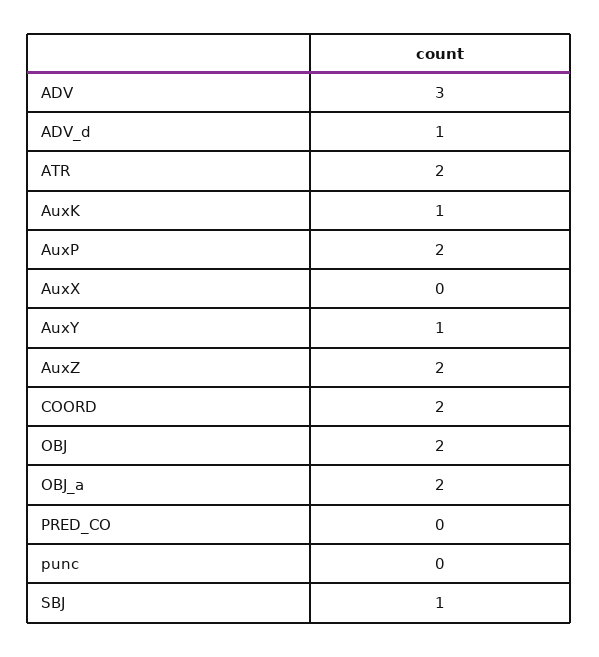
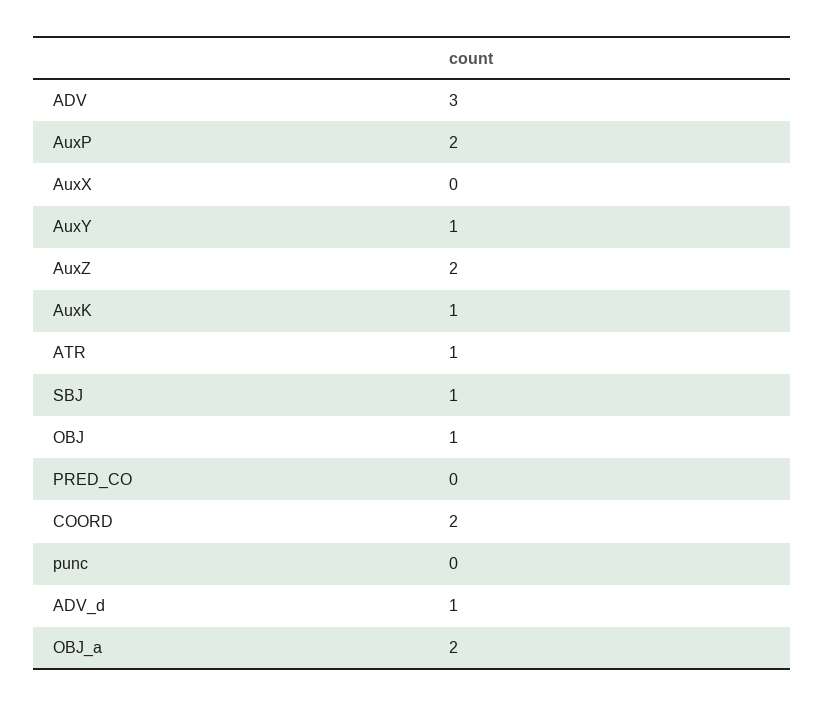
ATR: 2 -> 1
OBJ: 2 -> 1

